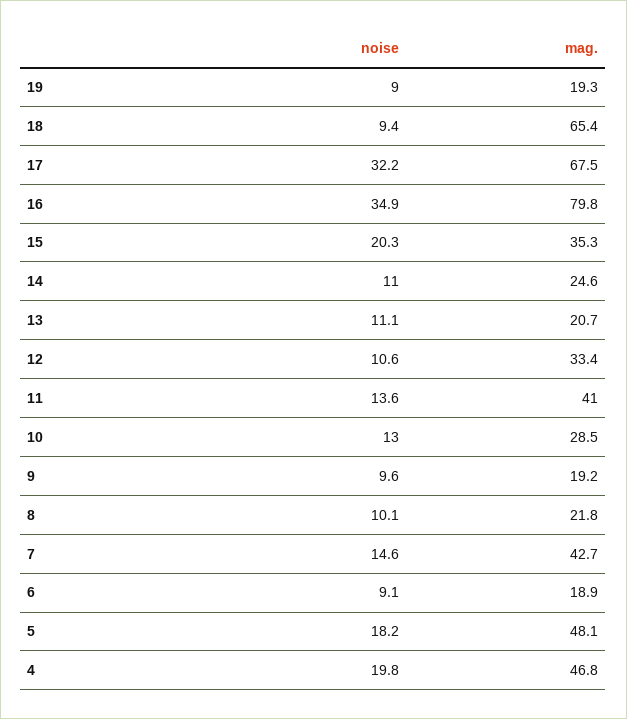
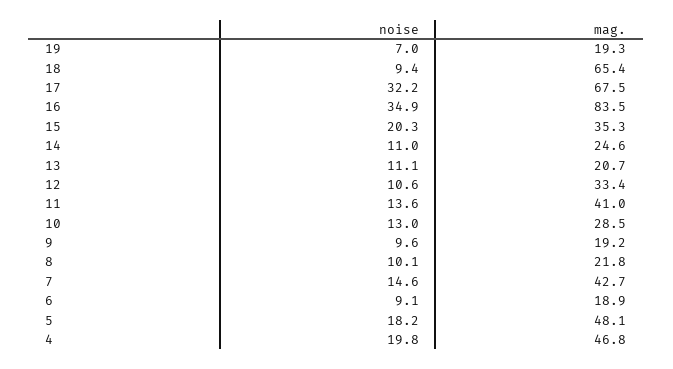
noise, 19: 9 -> 7
mag., 16: 79.8 -> 83.5

